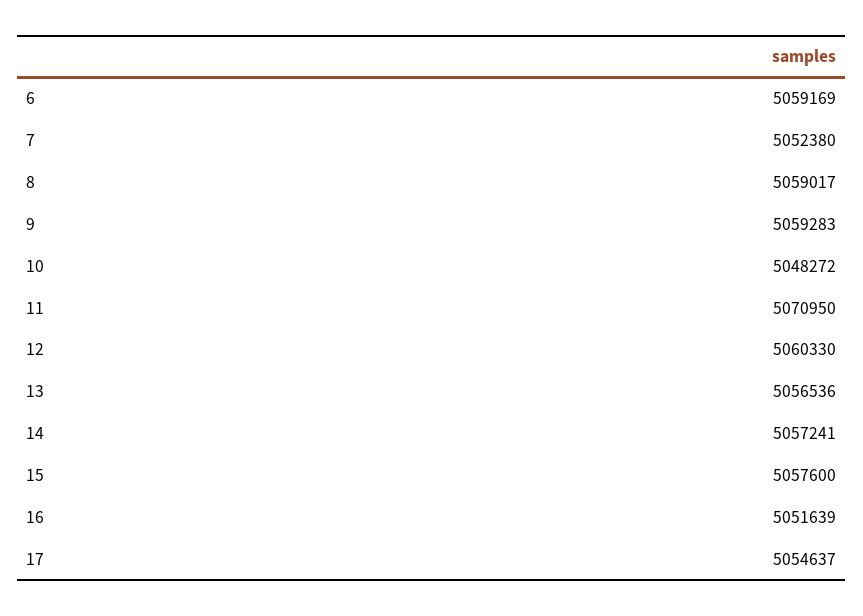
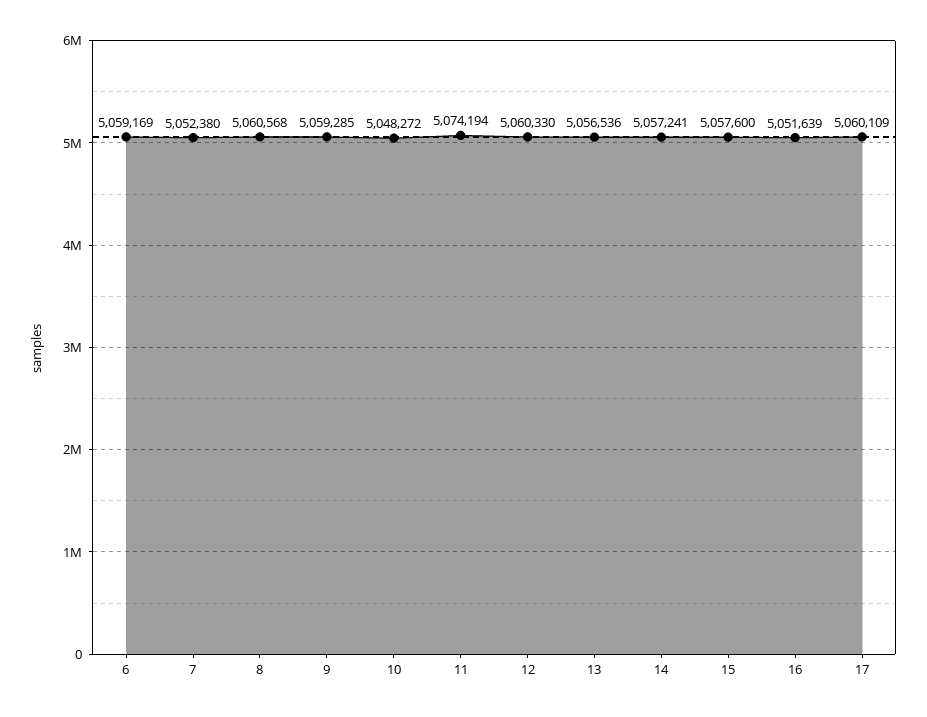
8: 5059017 -> 5060568
9: 5059283 -> 5059285
11: 5070950 -> 5074194
17: 5054637 -> 5060109

